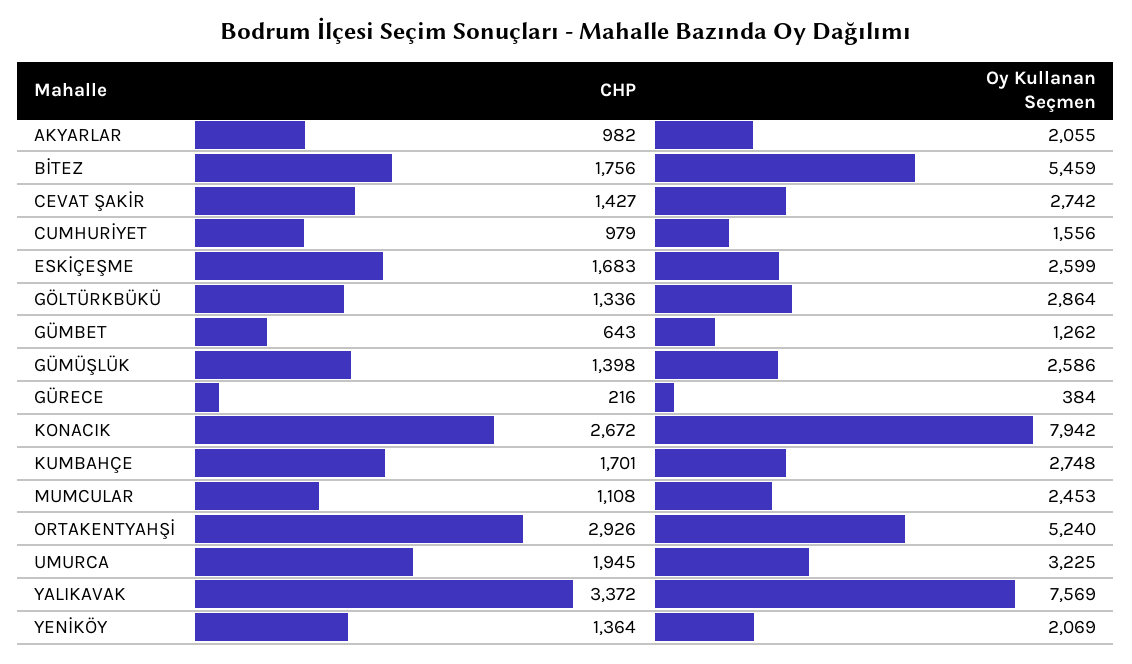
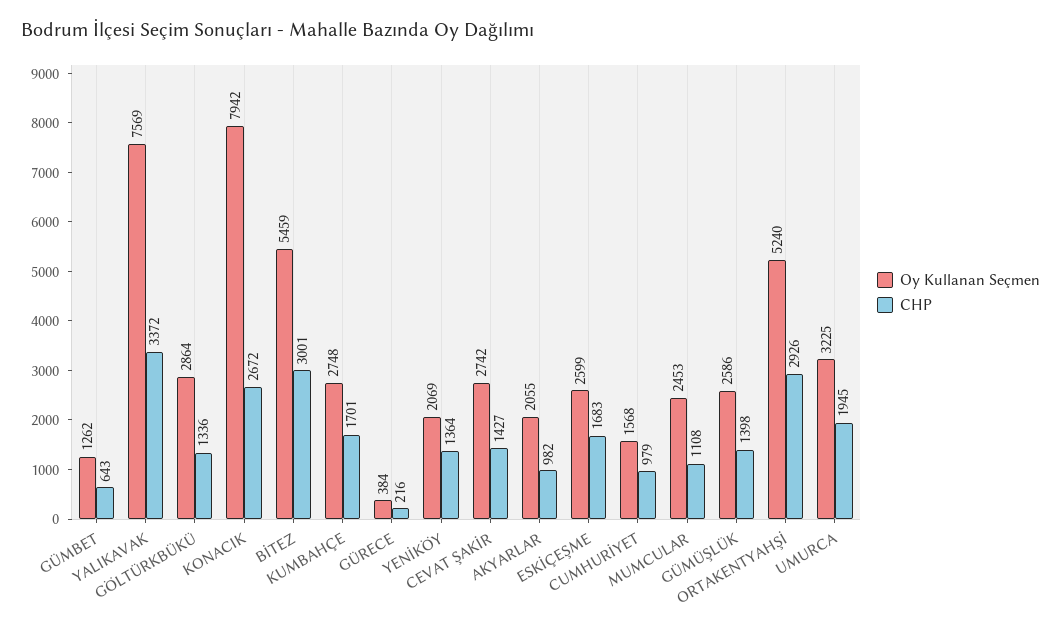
CHP, BİTEZ: 1756 -> 3001
Oy Kullanan Seçmen, CUMHURİYET: 1556 -> 1568

